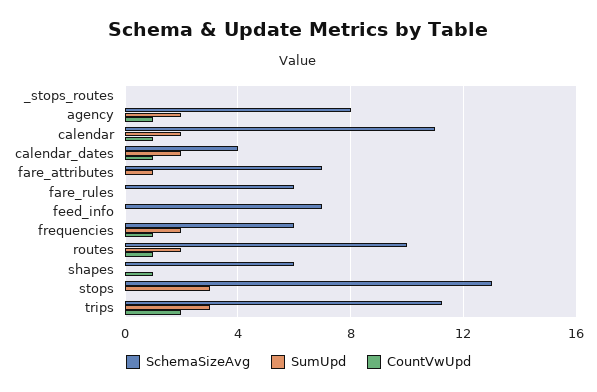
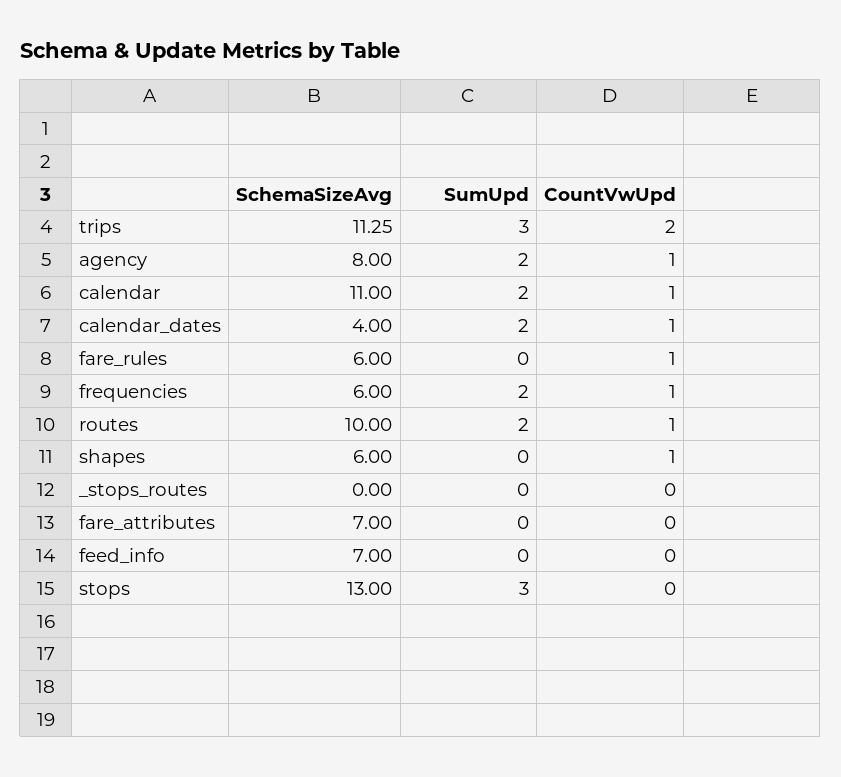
SumUpd, fare_attributes: 1 -> 0
CountVwUpd, fare_rules: 0 -> 1

